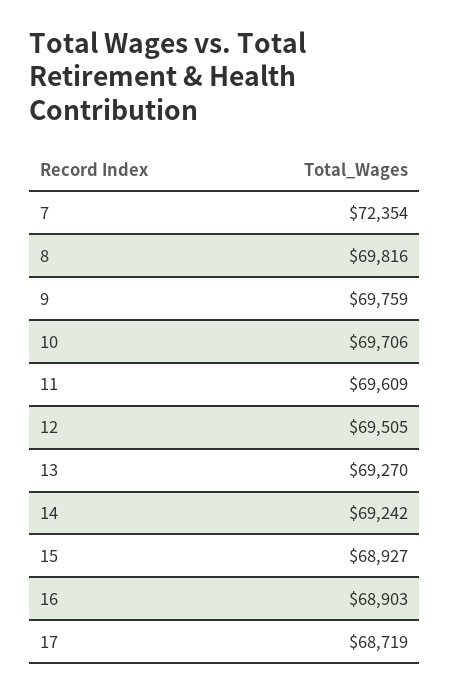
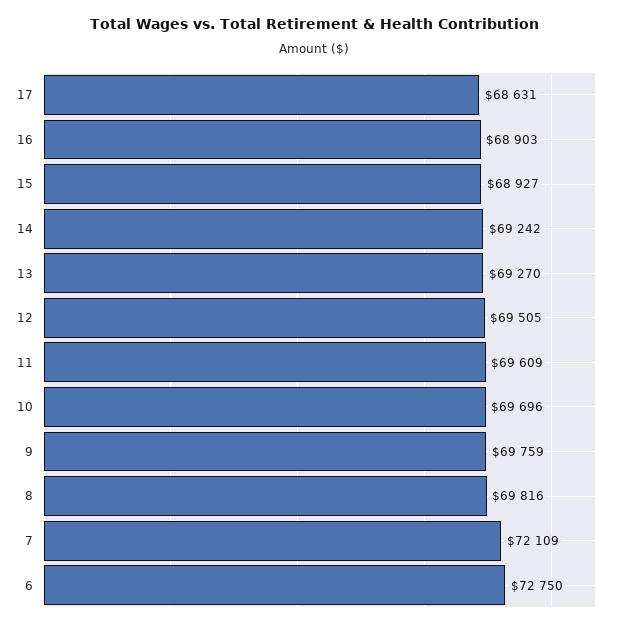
7: 72354 -> 72109
10: 69706 -> 69696
17: 68719 -> 68631
6: none -> 72750

